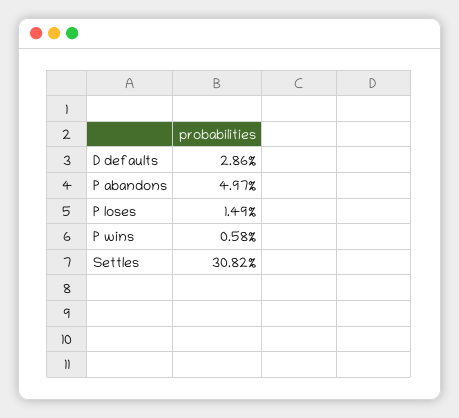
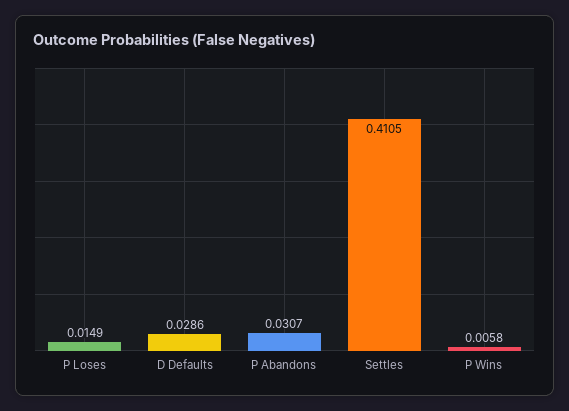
P abandons: 0.0497 -> 0.0307
Settles: 0.3082 -> 0.4105

